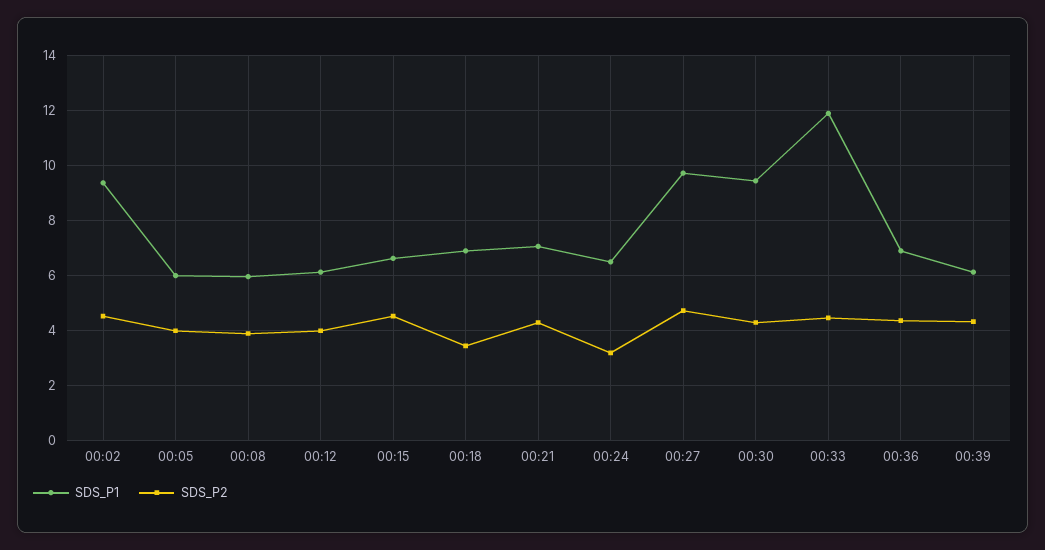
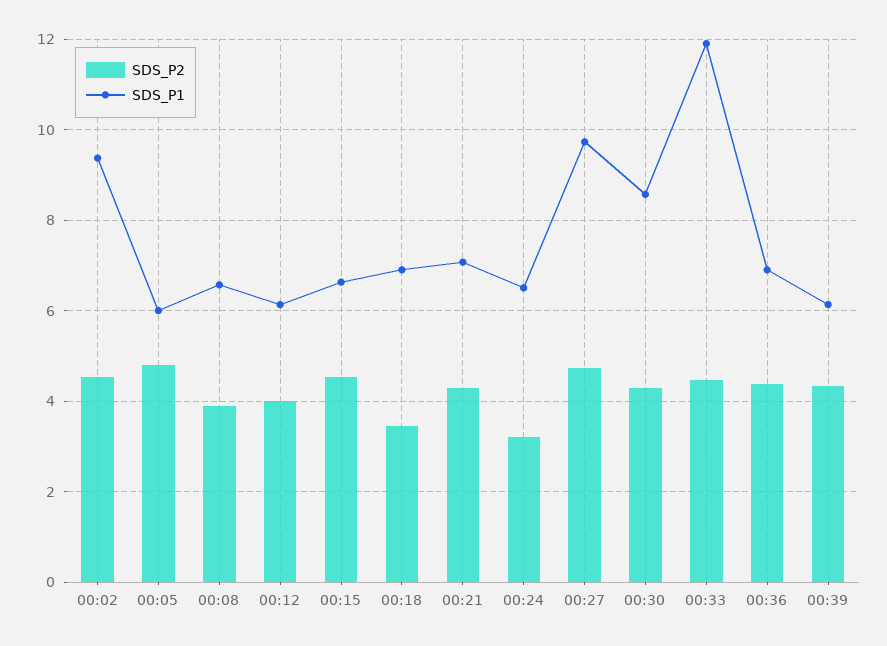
SDS_P2, 00:05: 4 -> 4.8
SDS_P1, 00:08: 6 -> 6.6
SDS_P1, 00:30: 9.5 -> 8.6

